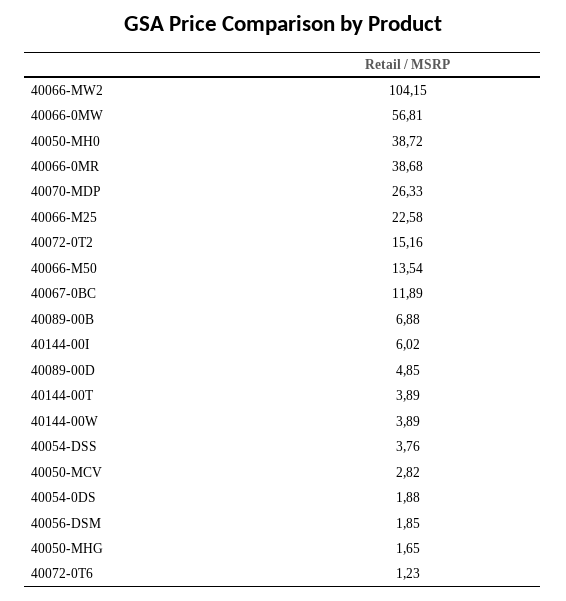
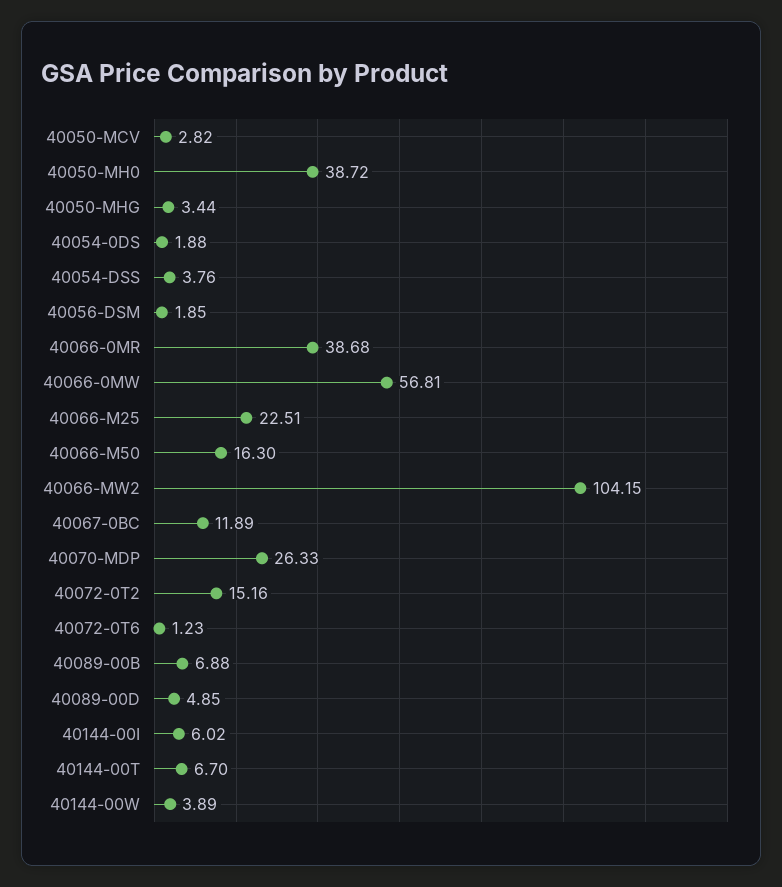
40066-M25: 22.58 -> 22.51
40066-M50: 13.54 -> 16.3
40144-00T: 3.89 -> 6.7
40050-MHG: 1.65 -> 3.44

